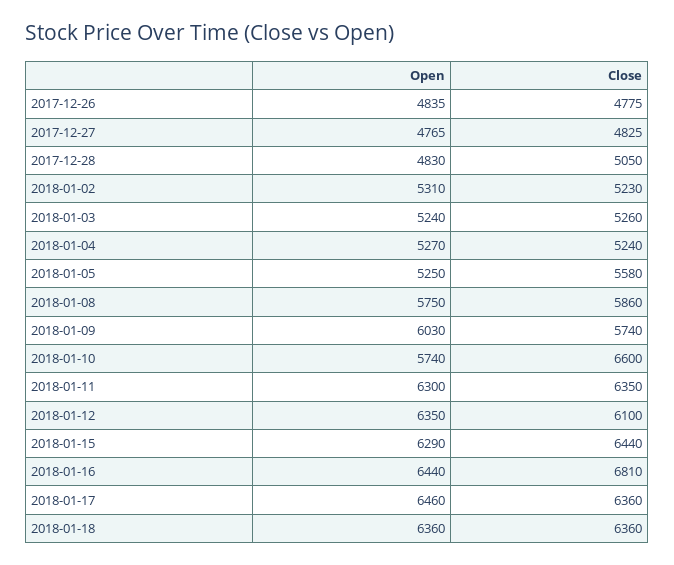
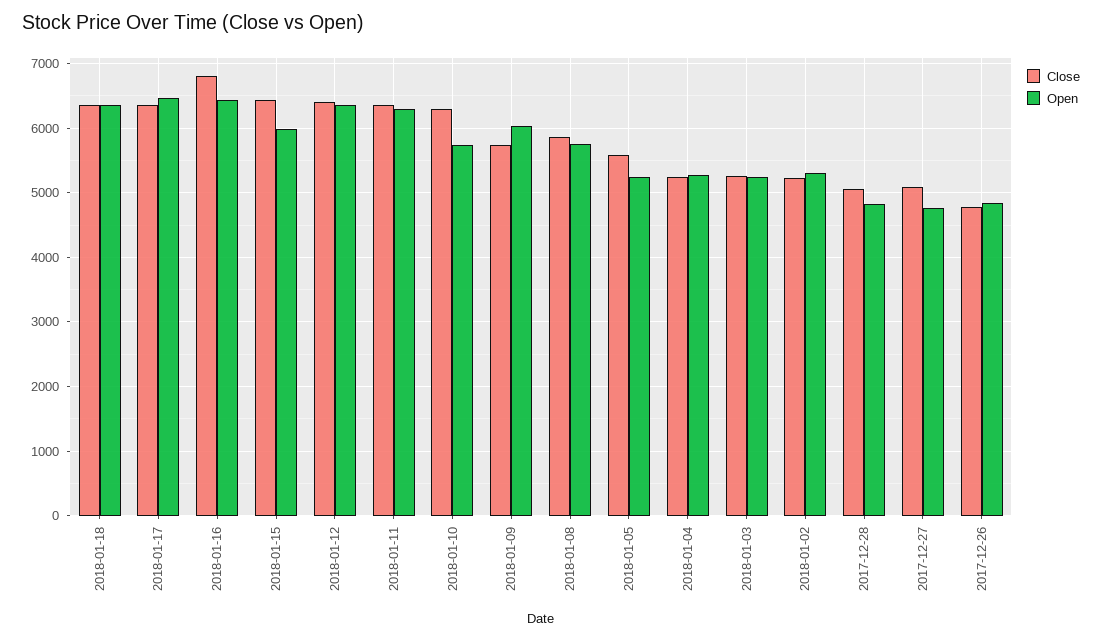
Close, 2017-12-27: 4825 -> 5100
Close, 2018-01-10: 6600 -> 6300
Close, 2018-01-12: 6100 -> 6400
Open, 2018-01-15: 6290 -> 6000

